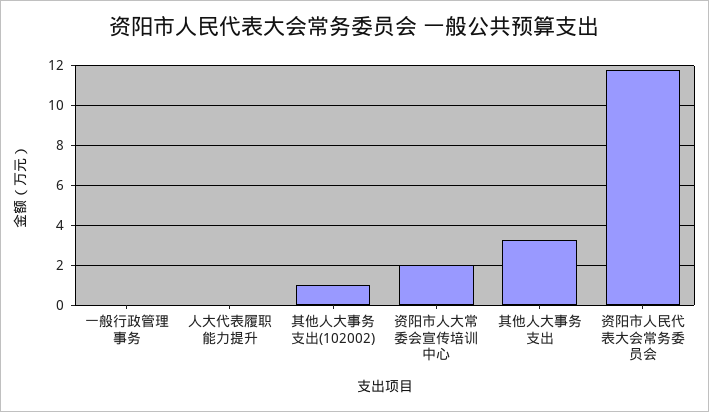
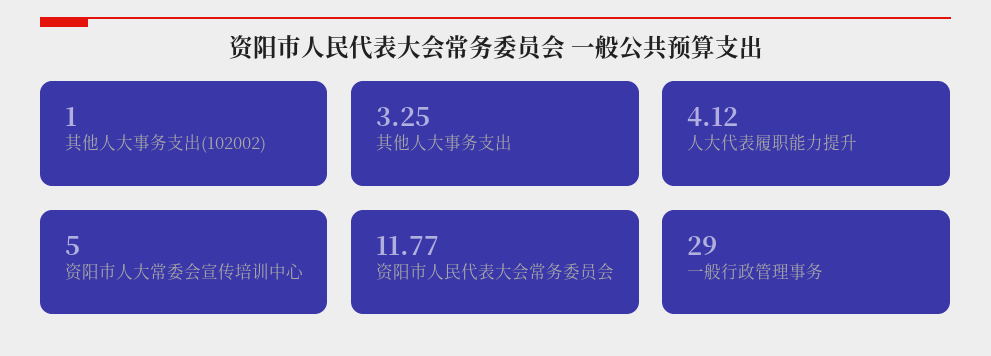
一般行政管理事务: 0 -> 29
人大代表履职能力提升: 0 -> 4.12
资阳市人大常委会宣传培训中心: 2 -> 5

